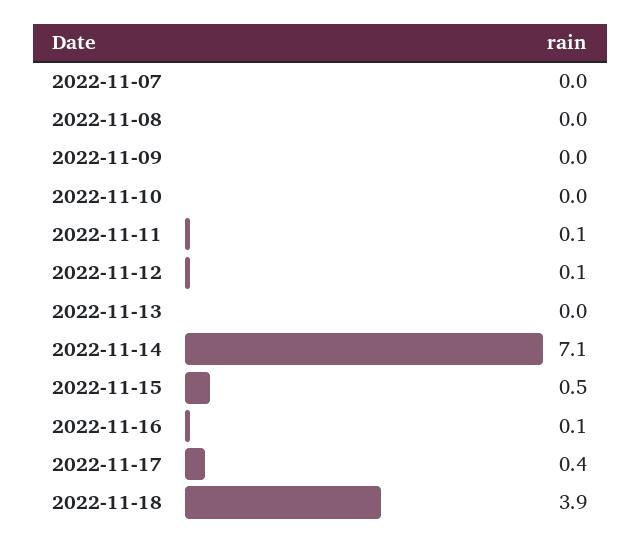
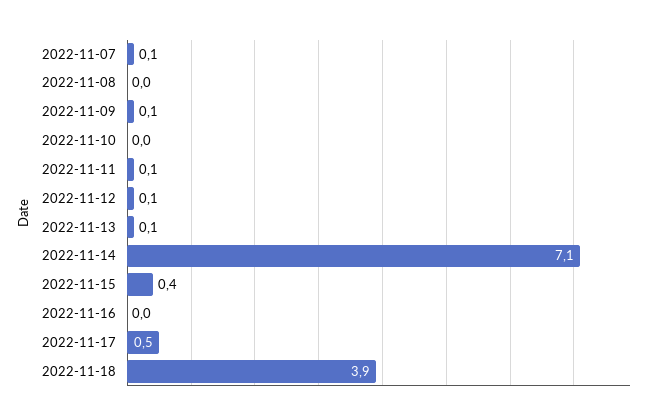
2022-11-07: 0 -> 0.1
2022-11-09: 0 -> 0.1
2022-11-13: 0 -> 0.1
2022-11-15: 0.5 -> 0.4
2022-11-16: 0.1 -> 0
2022-11-17: 0.4 -> 0.5

